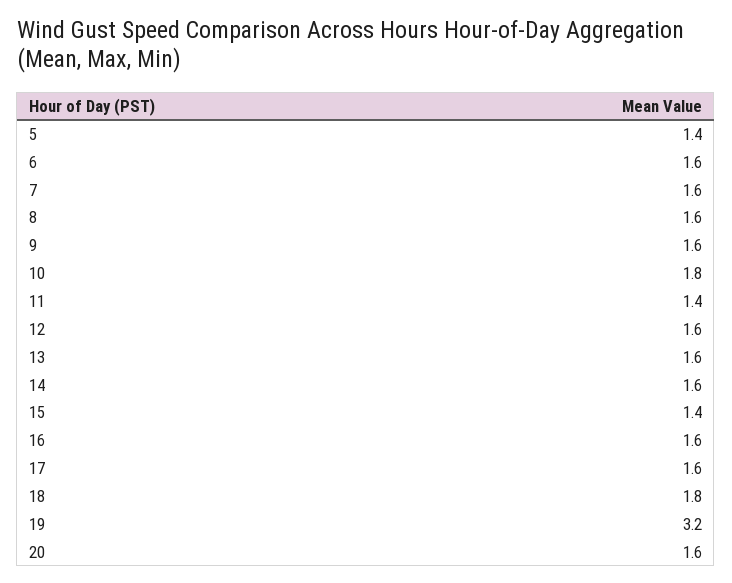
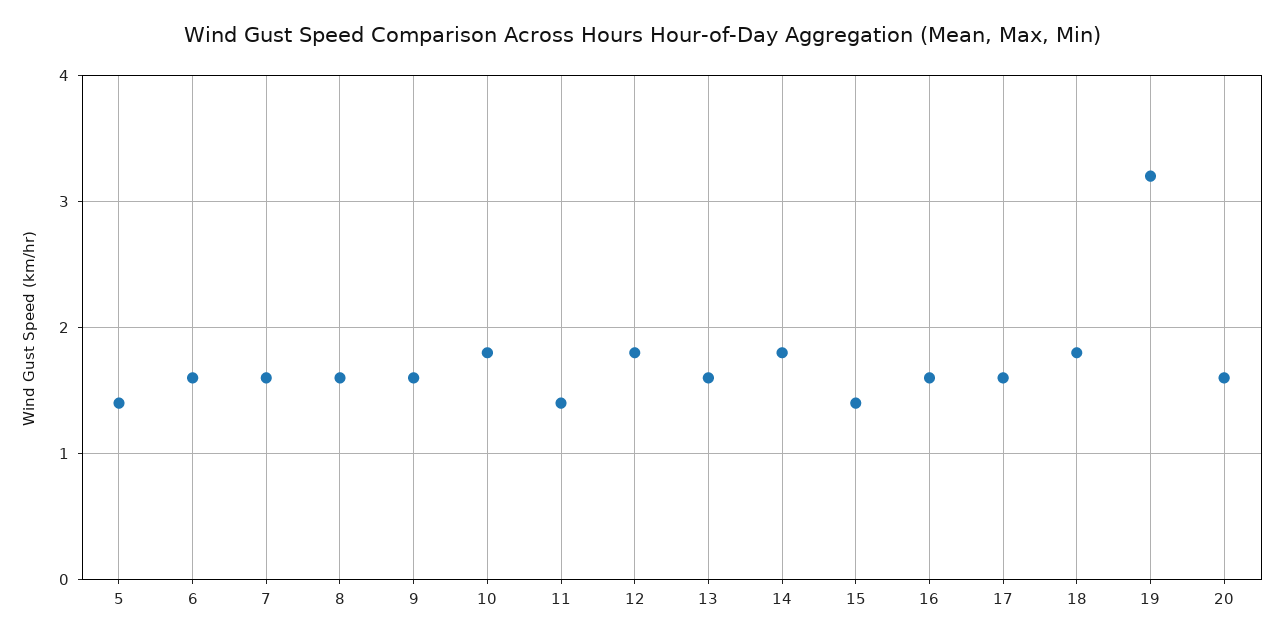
12: 1.6 -> 1.8
14: 1.6 -> 1.8

